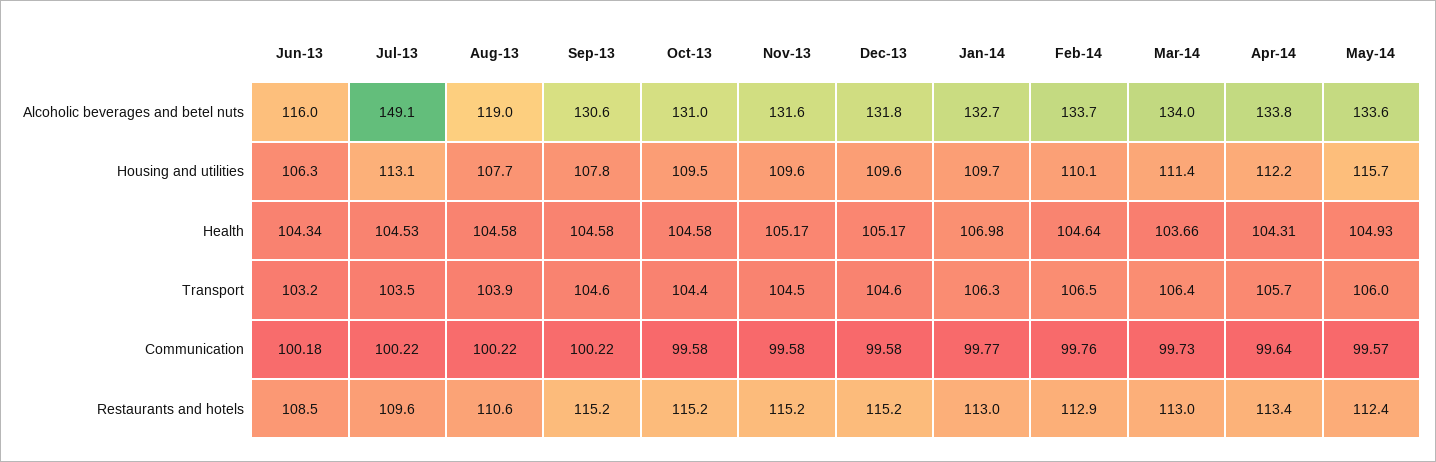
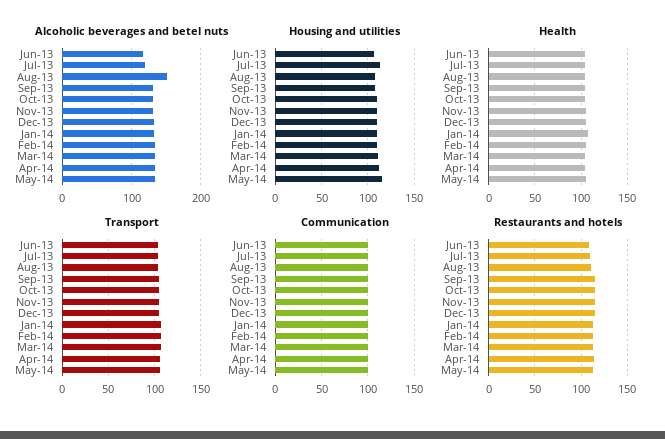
Alcoholic beverages and betel nuts, Jul-13: 149.1 -> 120
Alcoholic beverages and betel nuts, Aug-13: 119 -> 150

